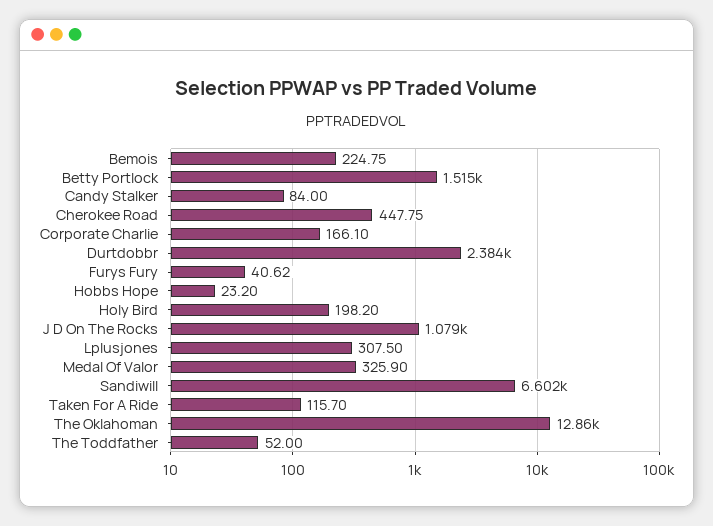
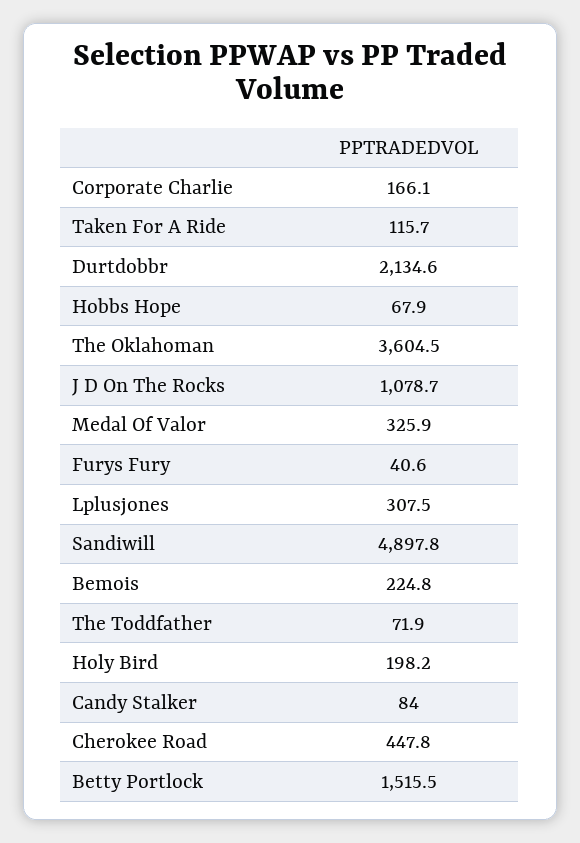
Durtdobbr: 2384 -> 2134.6
Hobbs Hope: 23.2 -> 67.9
Sandiwill: 6602 -> 4897.8
The Oklahoman: 12860 -> 3604.5
The Toddfather: 52 -> 71.9

